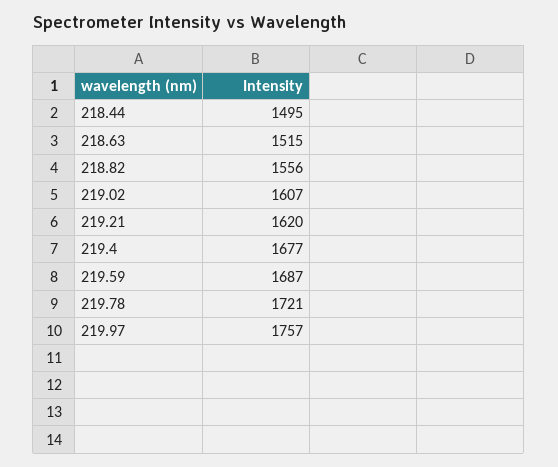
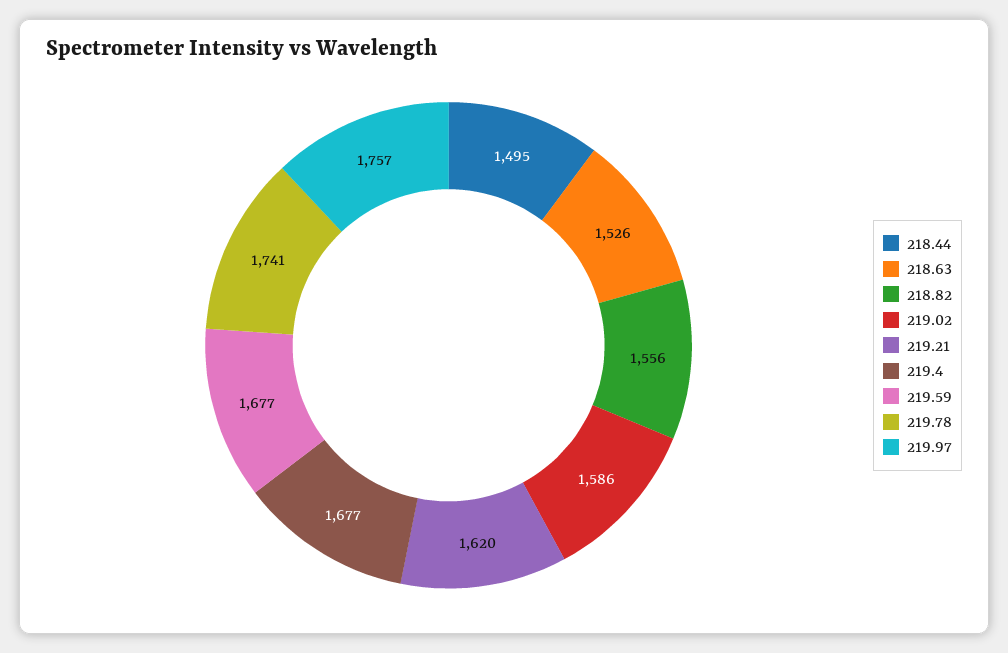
218.63: 1515 -> 1526
219.02: 1607 -> 1586
219.59: 1687 -> 1677
219.78: 1721 -> 1741

